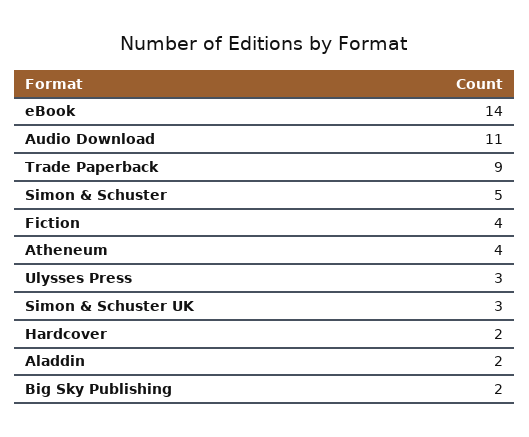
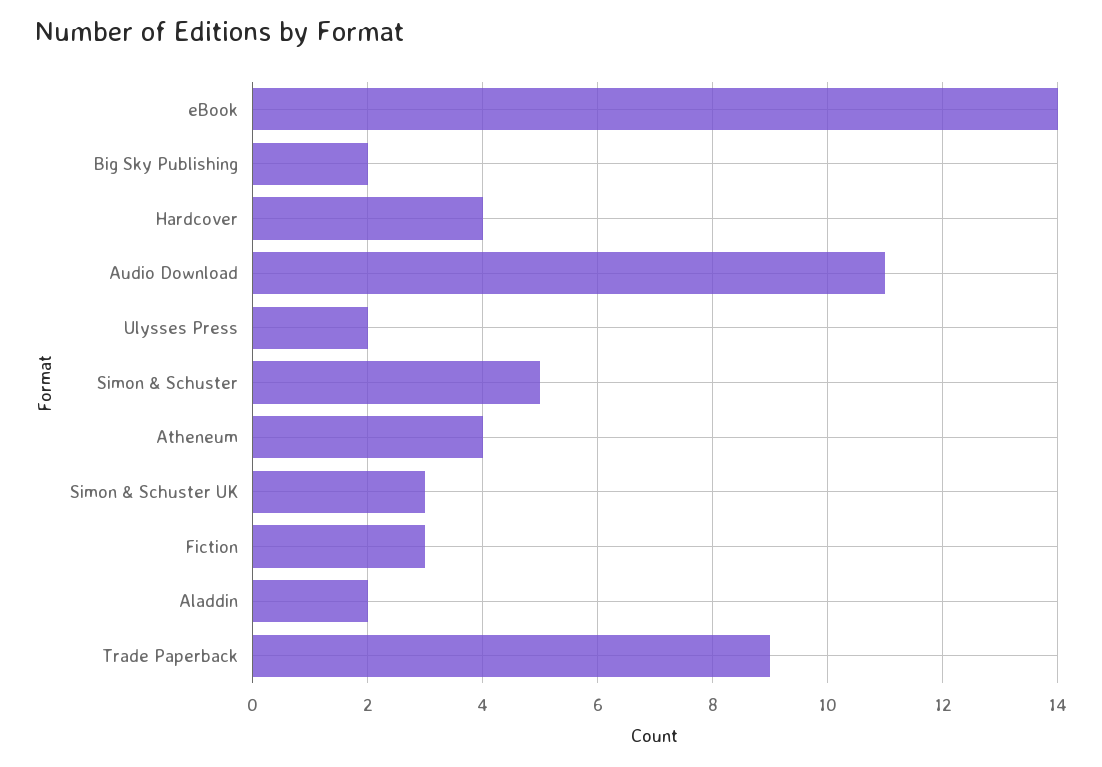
Fiction: 4 -> 3
Ulysses Press: 3 -> 2
Hardcover: 2 -> 4

